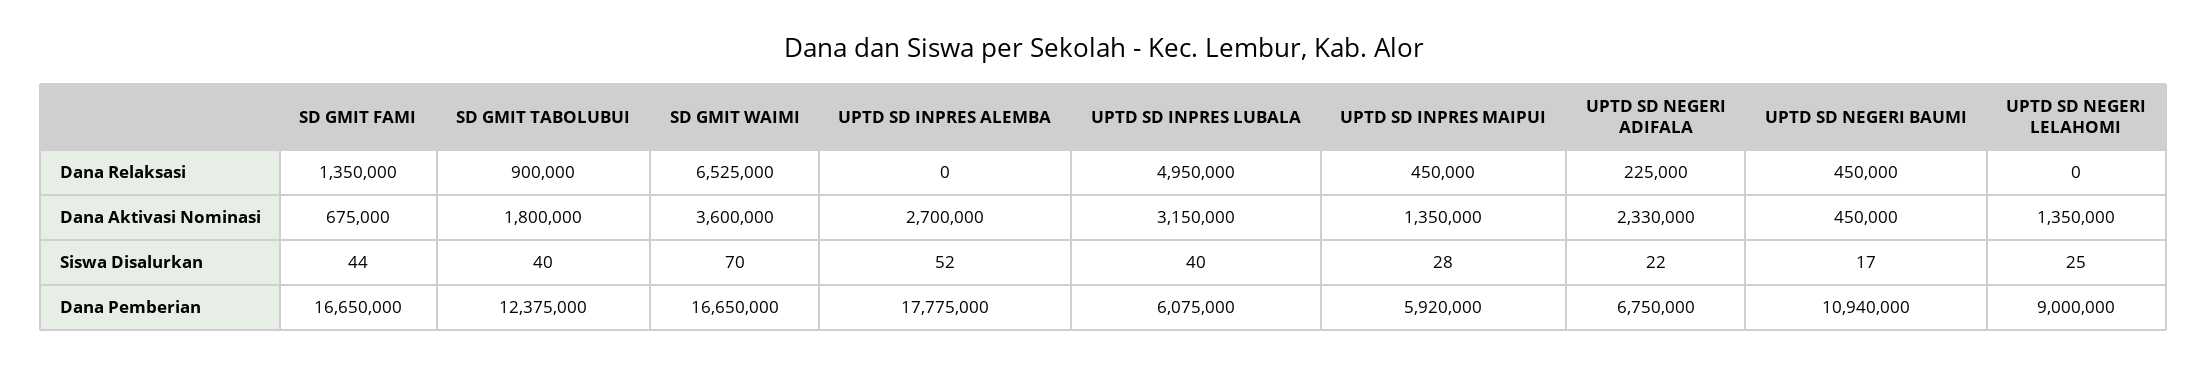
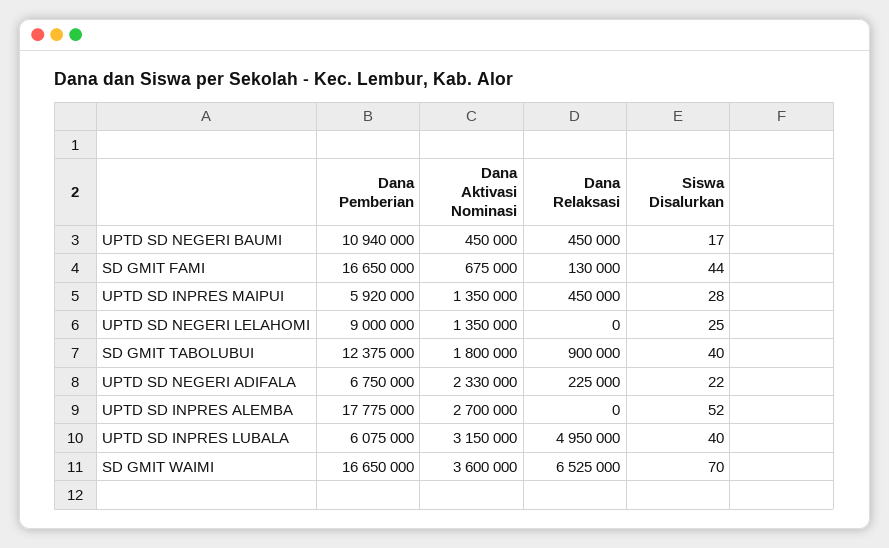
SD GMIT FAMI, Dana Relaksasi: 1350000 -> 130000

